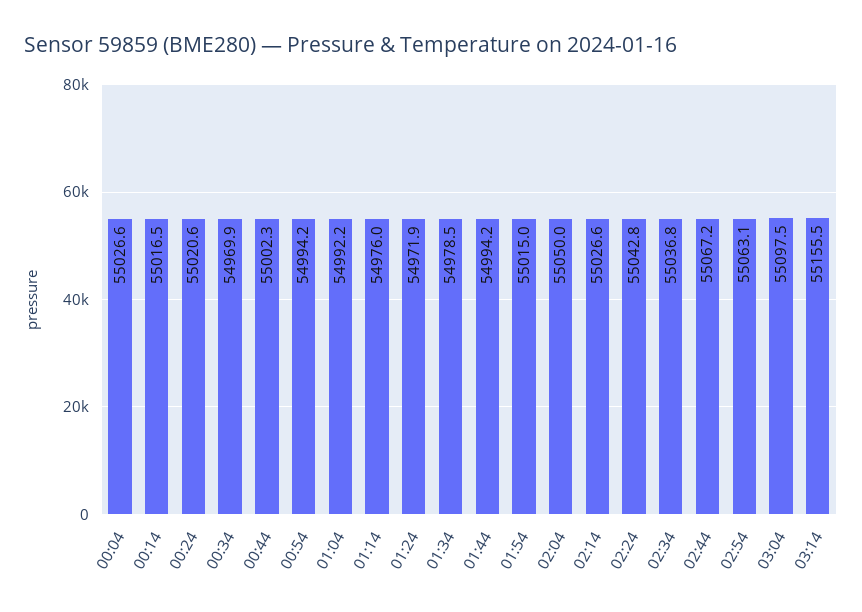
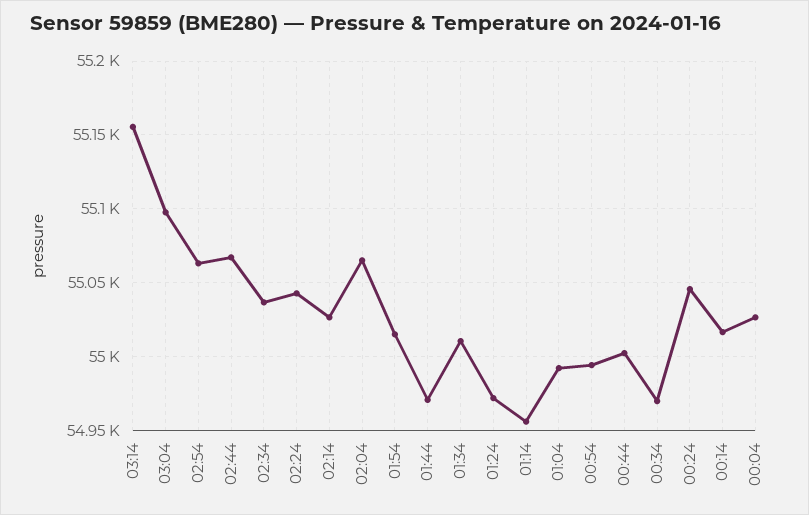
00:24: 55020.6 -> 55045
01:14: 54976 -> 54955
01:34: 54978.5 -> 55010
01:44: 54994.2 -> 54970
02:04: 55050 -> 55065

